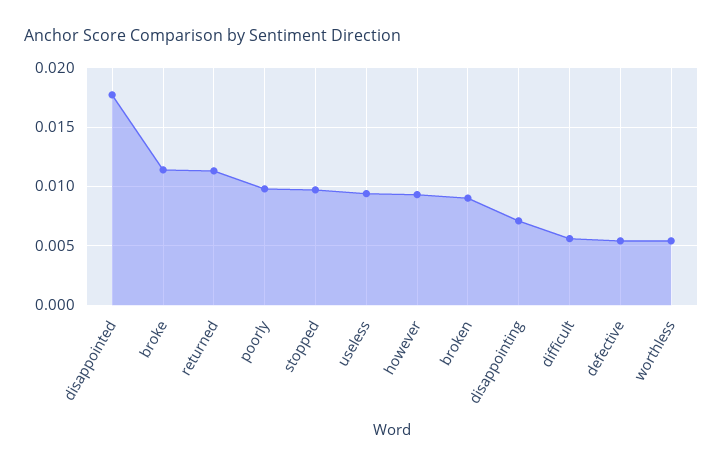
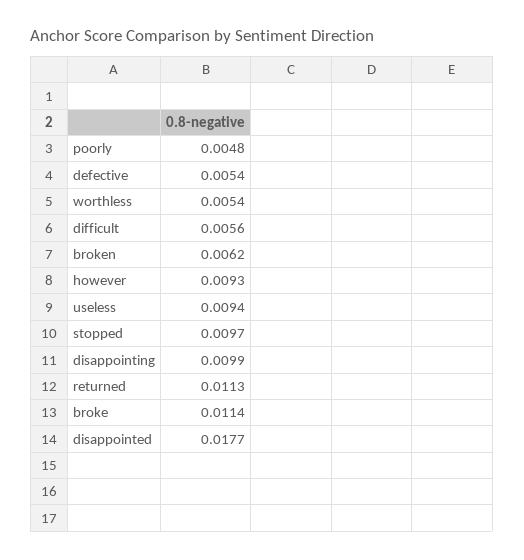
poorly: 0.01 -> 0.0048
broken: 0.009 -> 0.0062
disappointing: 0.007 -> 0.0099

